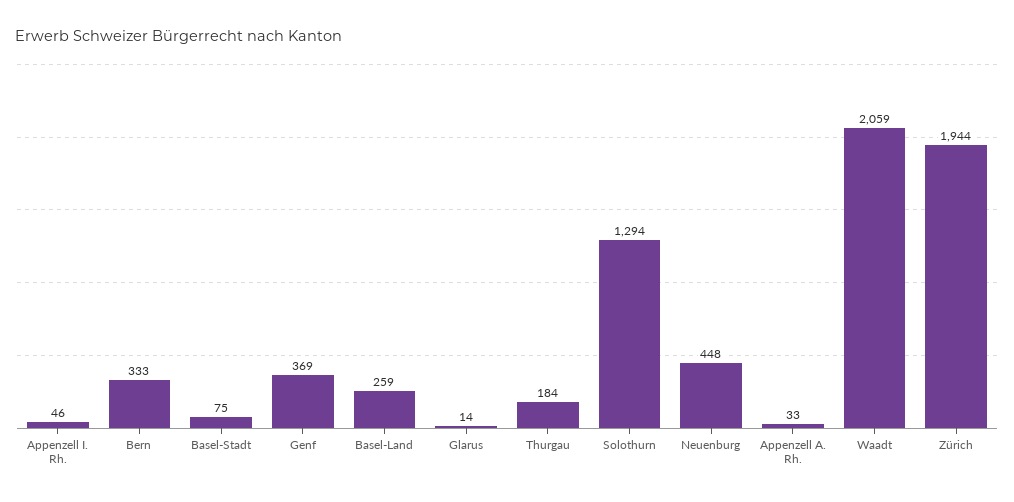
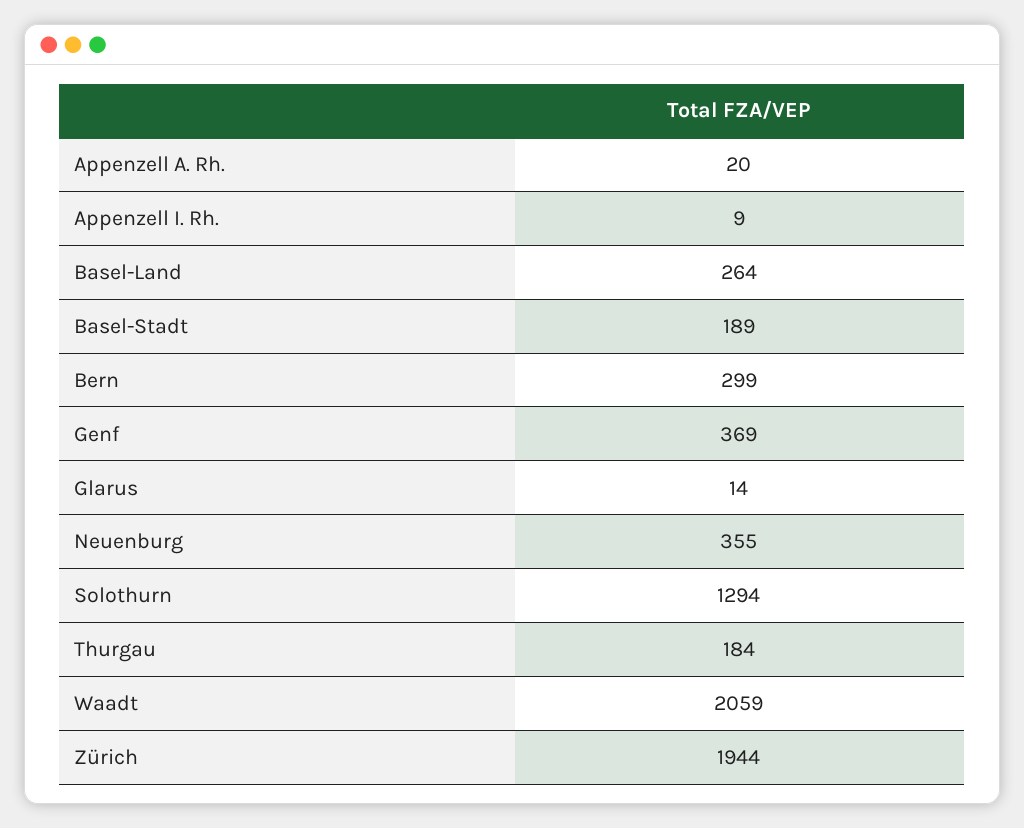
Appenzell I. Rh.: 46 -> 9
Bern: 333 -> 299
Basel-Stadt: 75 -> 189
Basel-Land: 259 -> 264
Neuenburg: 448 -> 355
Appenzell A. Rh.: 33 -> 20

